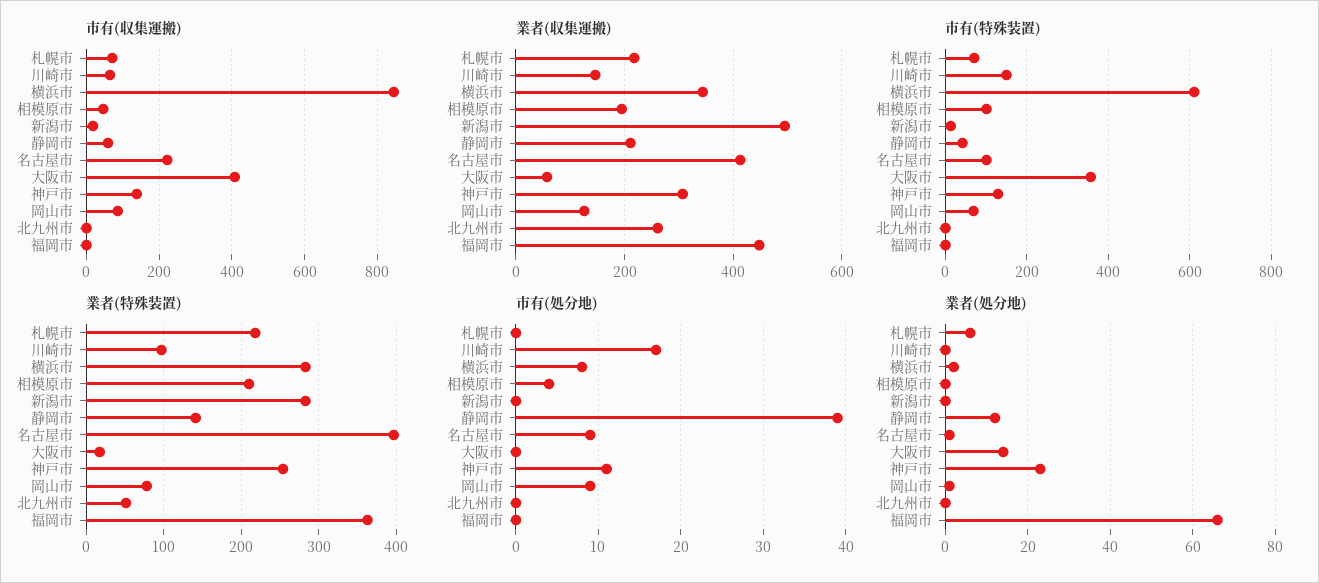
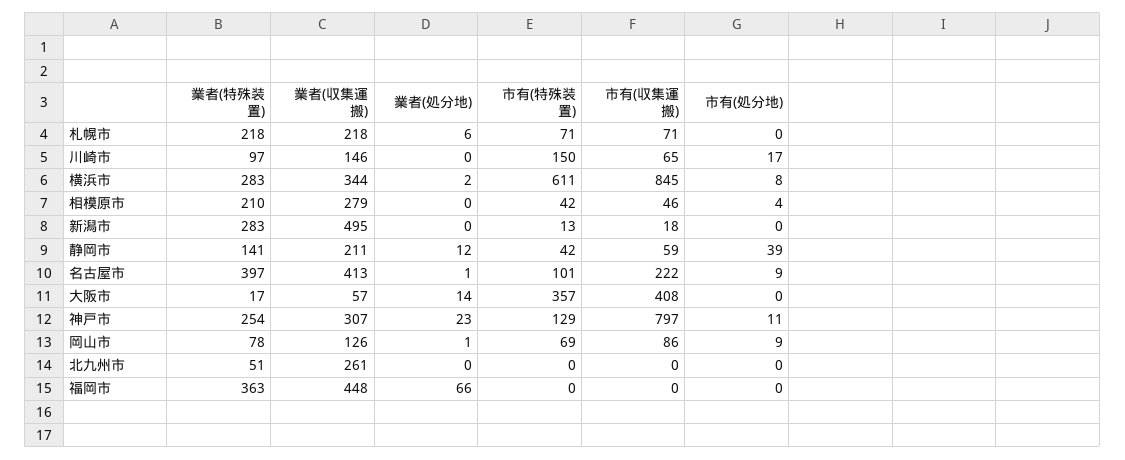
市有(収集運搬), 神戸市: 140 -> 797
業者(収集運搬), 相模原市: 200 -> 279
市有(特殊装置), 相模原市: 100 -> 42

